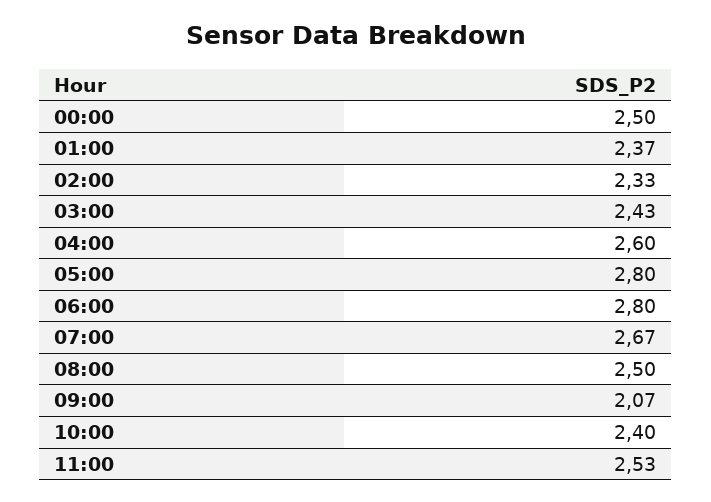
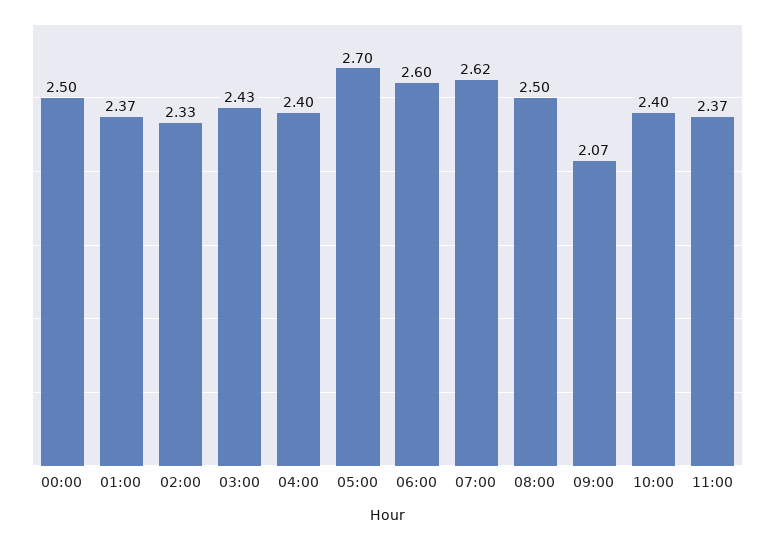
04:00: 2.6 -> 2.4
05:00: 2.8 -> 2.7
06:00: 2.8 -> 2.6
07:00: 2.67 -> 2.62
11:00: 2.53 -> 2.37

